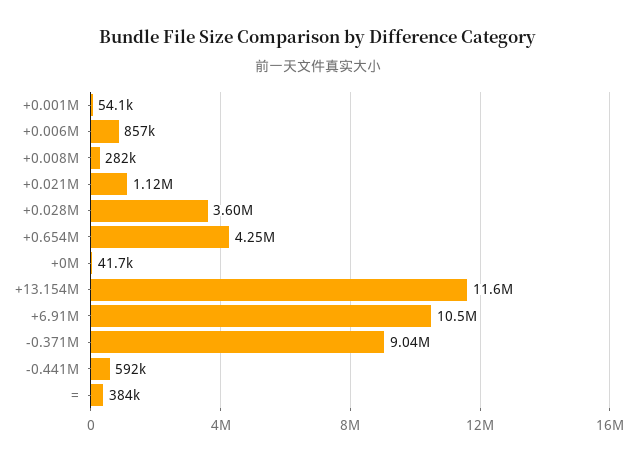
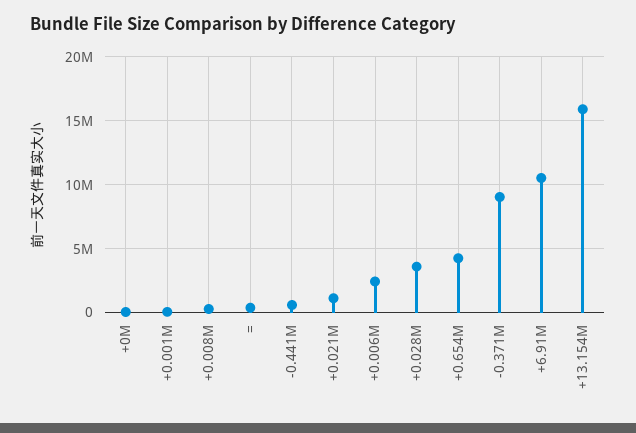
+0.006M: 857000 -> 2500000
+13.154M: 11600000 -> 16000000

